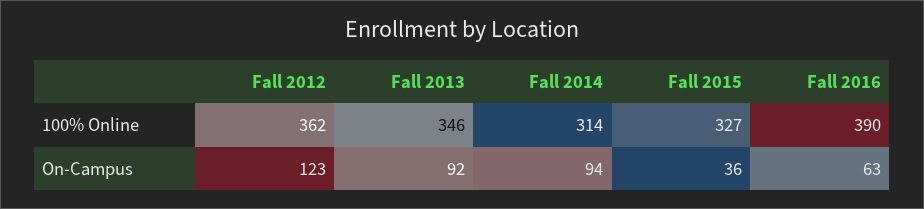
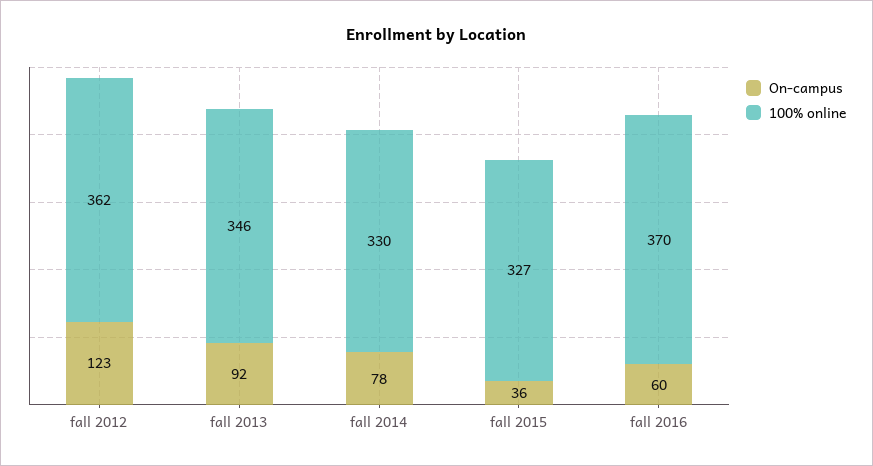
100% Online, Fall 2014: 314 -> 330
100% Online, Fall 2016: 390 -> 370
On-Campus, Fall 2014: 94 -> 78
On-Campus, Fall 2016: 63 -> 60

